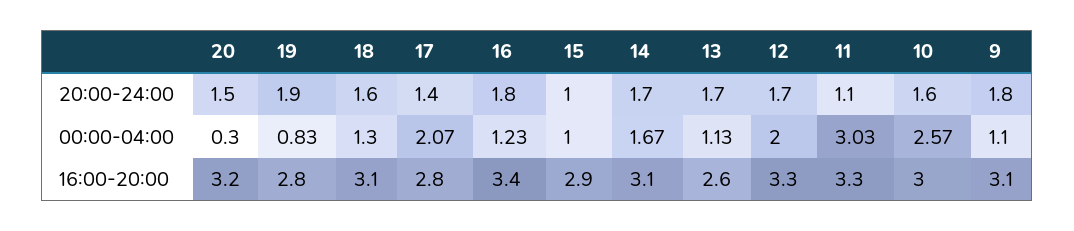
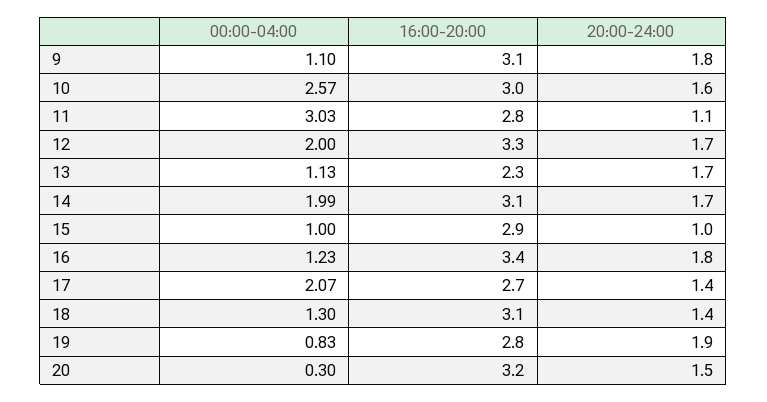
18, 20:00-24:00: 1.6 -> 1.4
14, 00:00-04:00: 1.67 -> 1.99
17, 16:00-20:00: 2.8 -> 2.7
13, 16:00-20:00: 2.6 -> 2.3
11, 16:00-20:00: 3.3 -> 2.8

